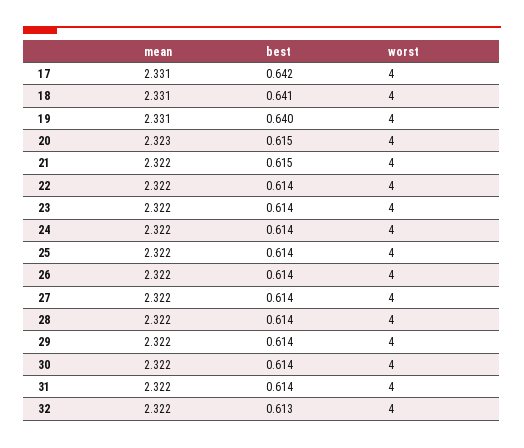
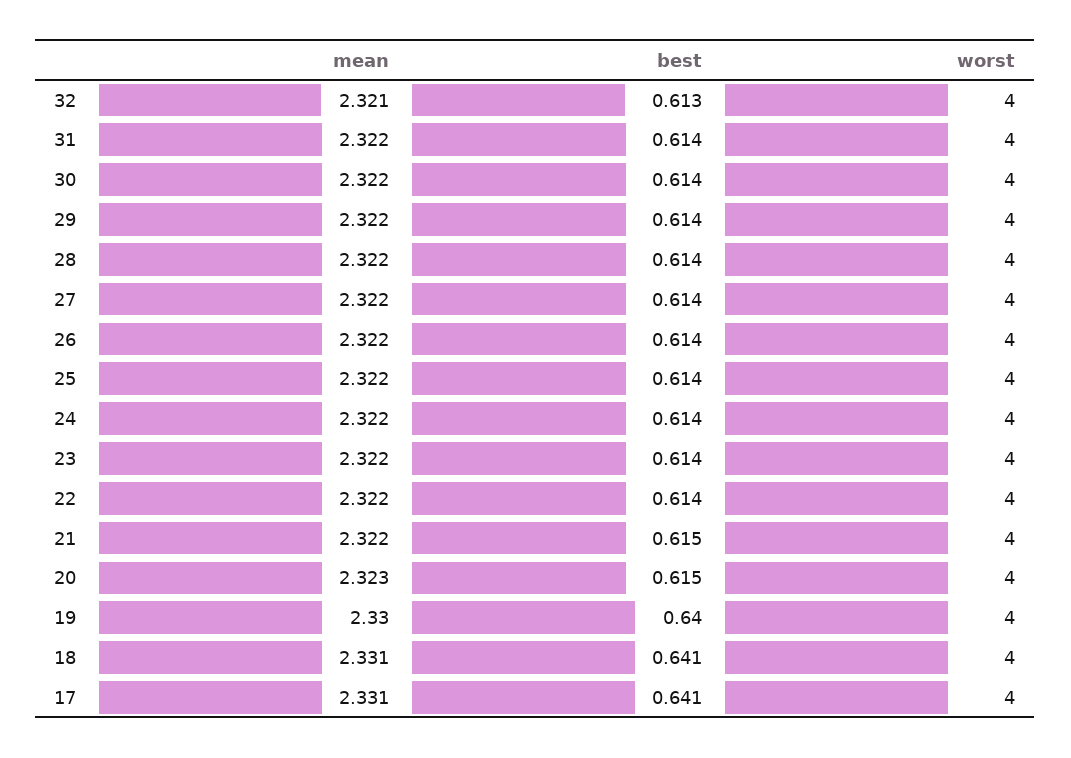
best, 17: 0.642 -> 0.641
mean, 19: 2.331 -> 2.33
mean, 32: 2.322 -> 2.321

